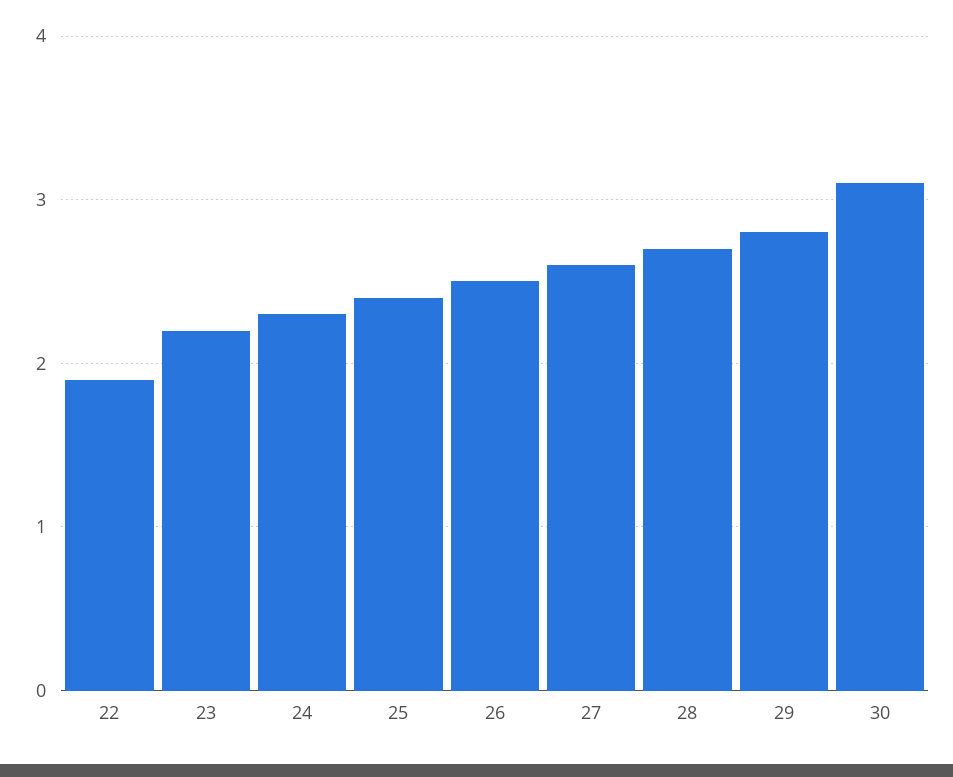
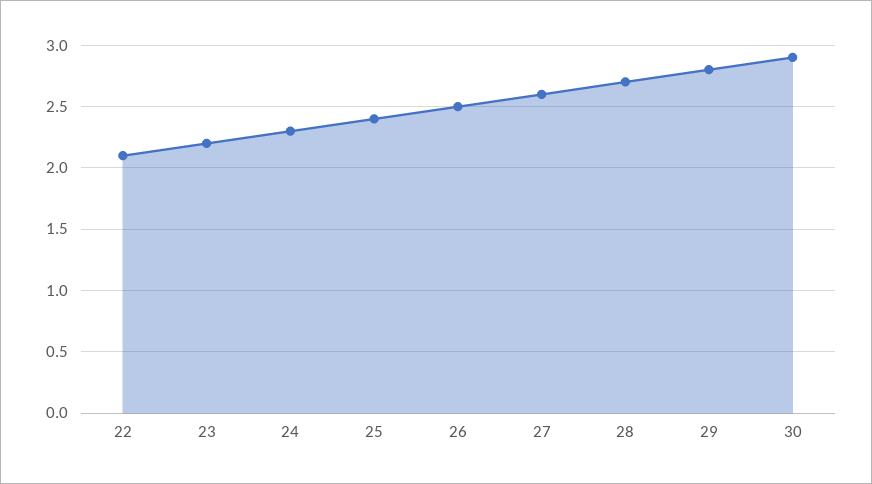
22: 1.9 -> 2.1
30: 3.1 -> 2.9

